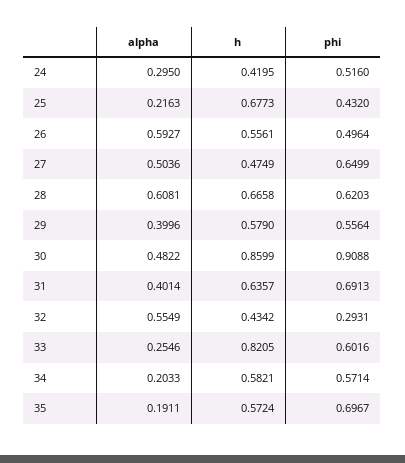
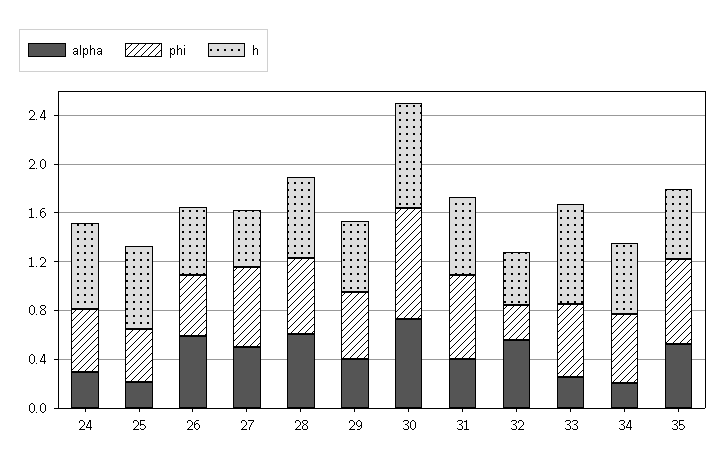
h, 24: 0.4195 -> 0.7
alpha, 30: 0.4822 -> 0.7
alpha, 35: 0.1911 -> 0.5

